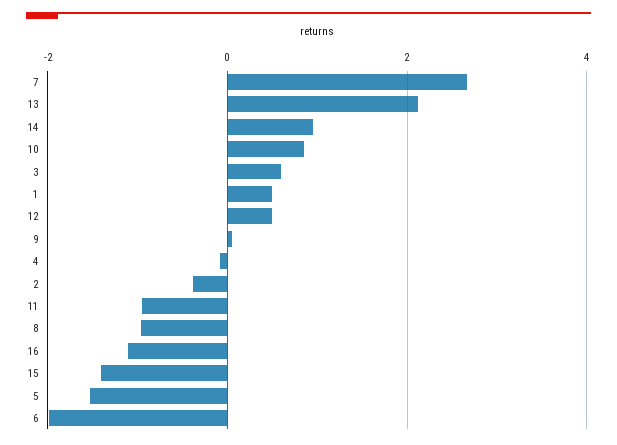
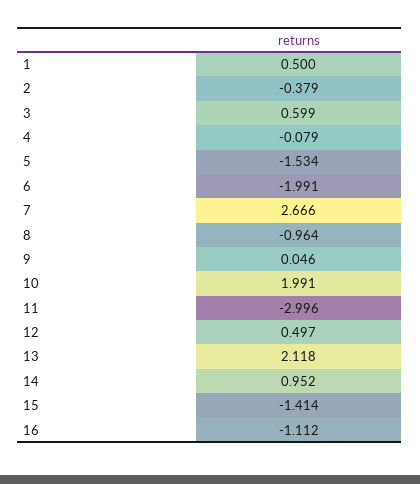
10: 0.8 -> 1.991
11: -1 -> -2.996

